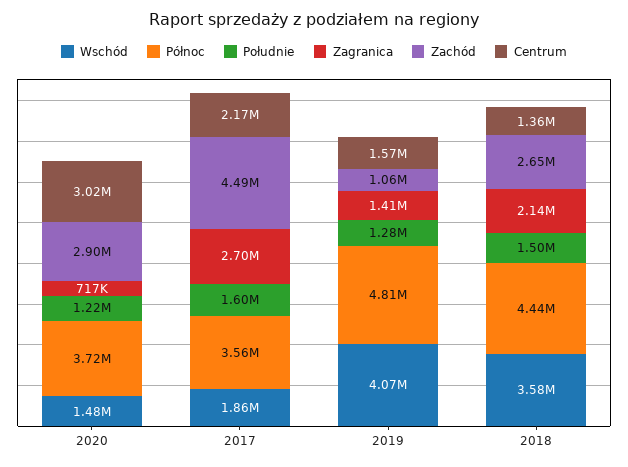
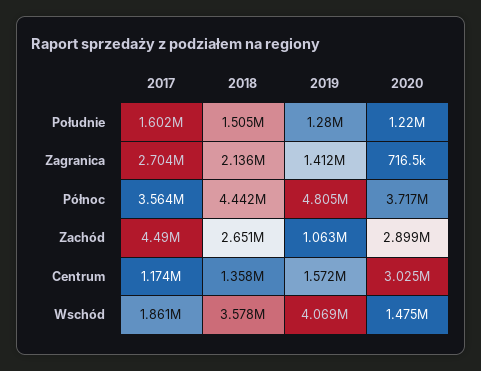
Centrum, 2017: 2170000 -> 1174000

